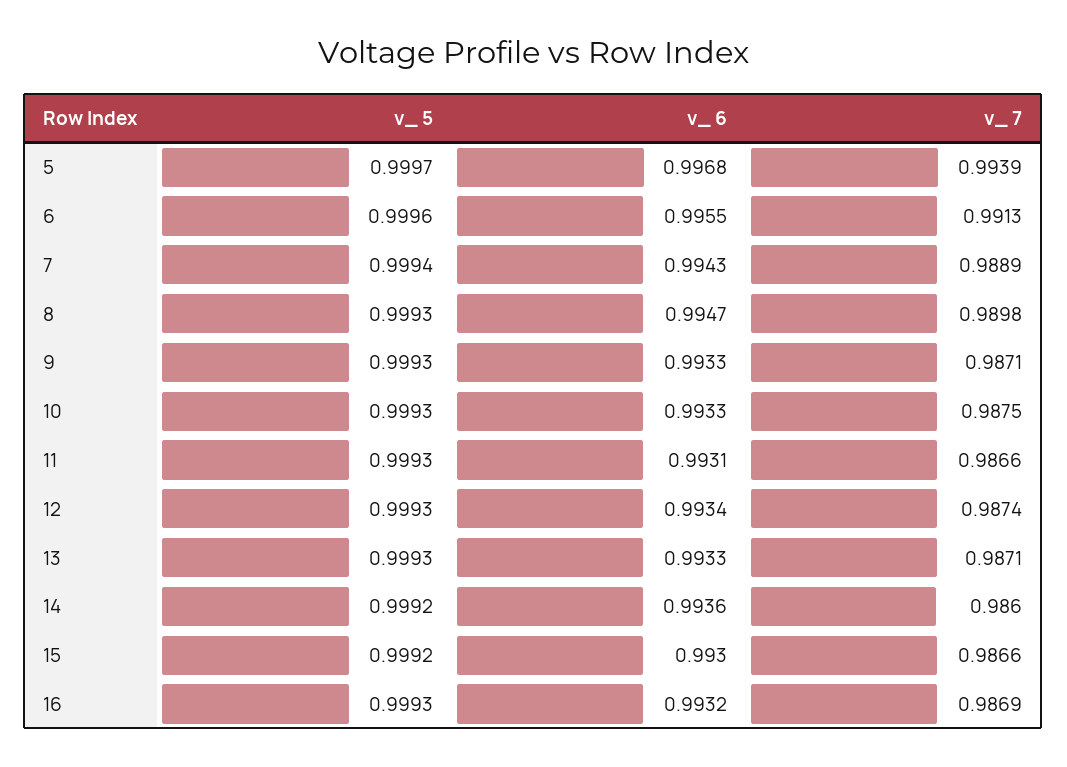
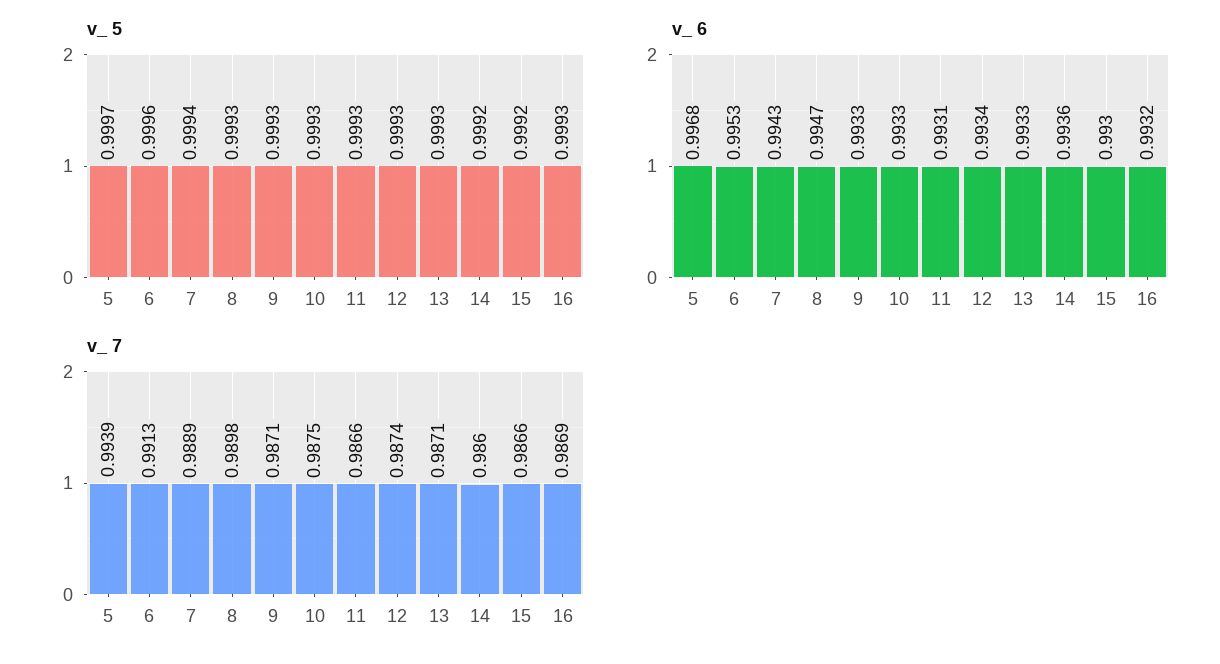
v_ 6, 6: 0.9955 -> 0.9953

